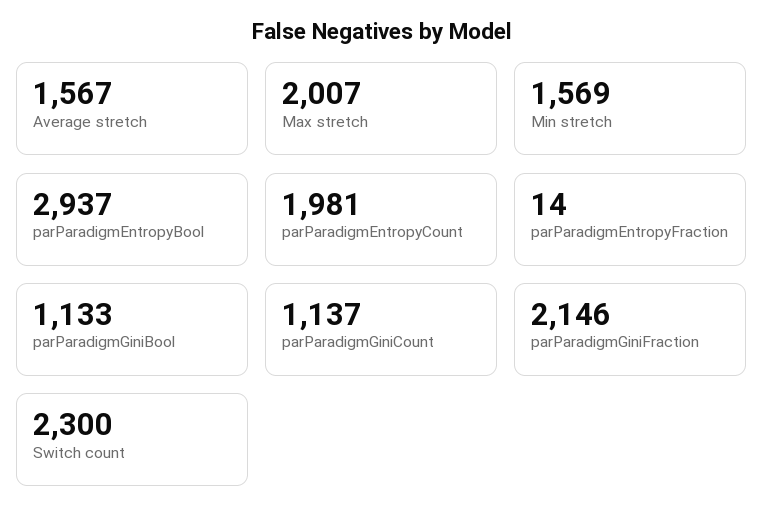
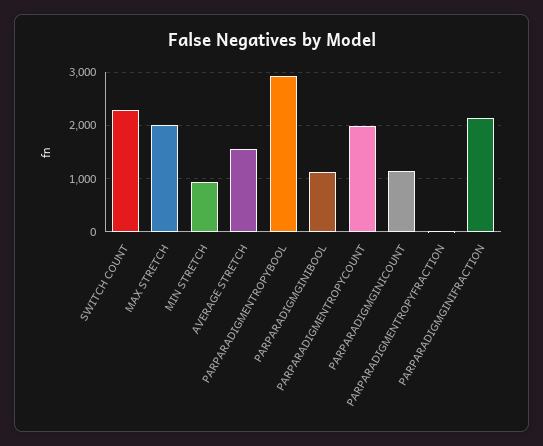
Min stretch: 1569 -> 1000

